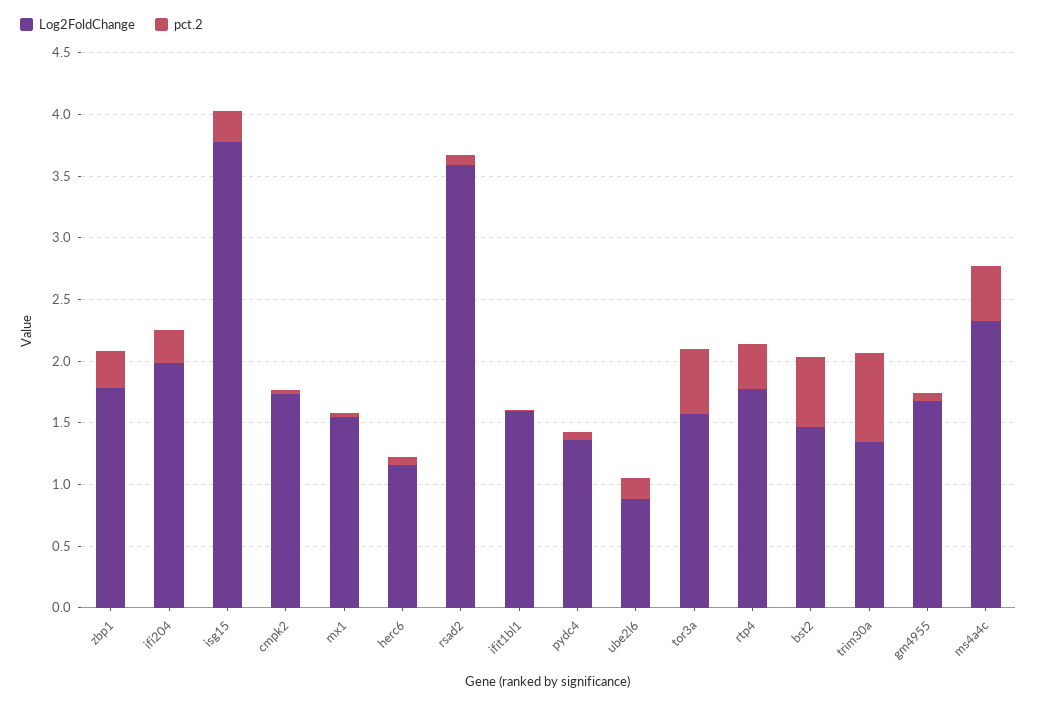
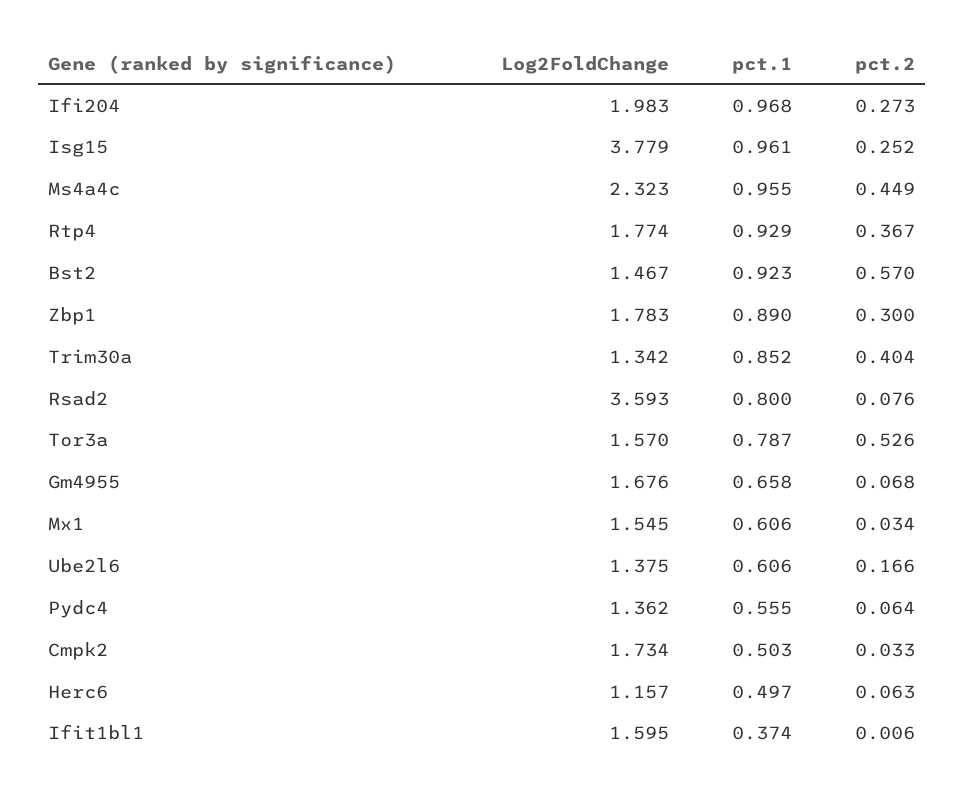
Log2FoldChange, ube2l6: 0.9 -> 1.375
pct.2, trim30a: 0.7 -> 0.404
pct.1, ifi204: none -> 0.968
pct.1, isg15: none -> 0.961
pct.1, ms4a4c: none -> 0.955
pct.1, rtp4: none -> 0.929
pct.1, bst2: none -> 0.923
pct.1, zbp1: none -> 0.89
pct.1, trim30a: none -> 0.852
pct.1, rsad2: none -> 0.8
pct.1, tor3a: none -> 0.787
pct.1, gm4955: none -> 0.658
pct.1, mx1: none -> 0.606
pct.1, ube2l6: none -> 0.606
pct.1, pydc4: none -> 0.555
pct.1, cmpk2: none -> 0.503
pct.1, herc6: none -> 0.497
pct.1, ifit1bl1: none -> 0.374

